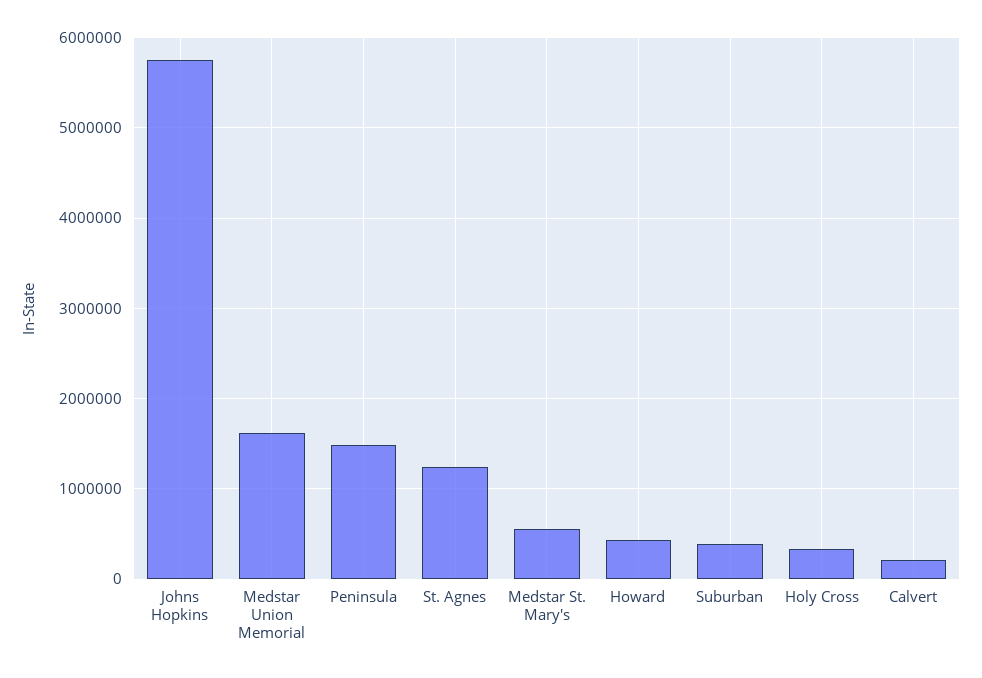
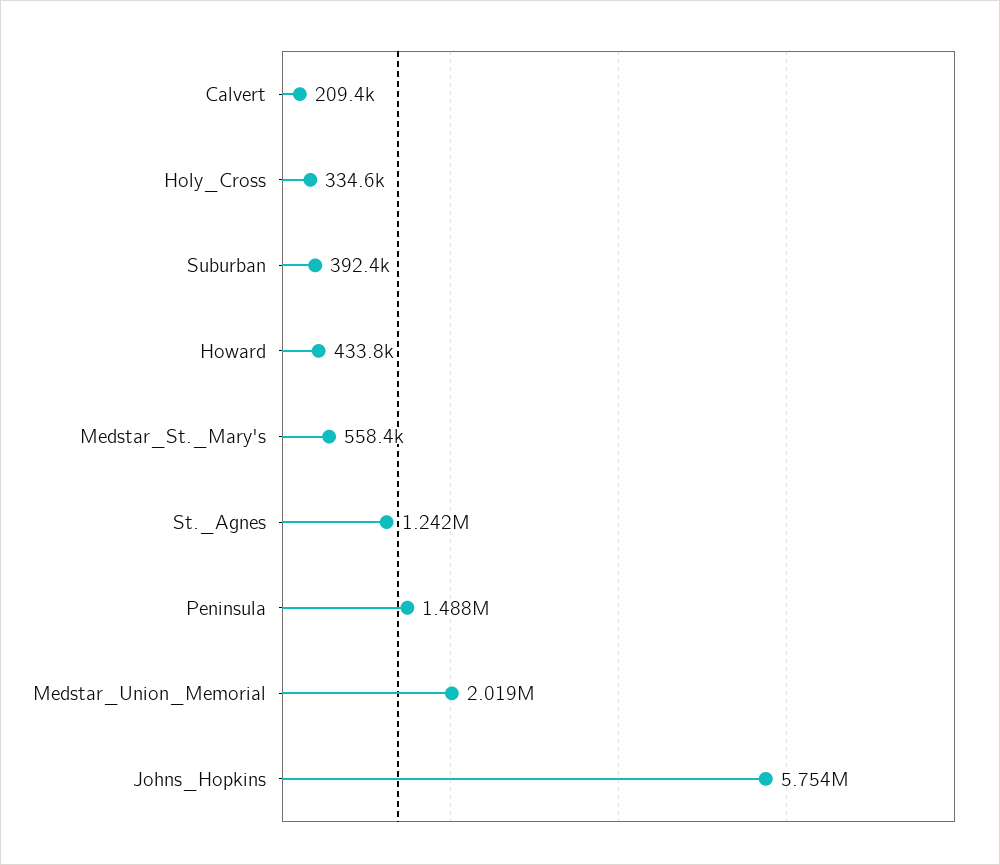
Medstar Union Memorial: 1600000 -> 2019000

